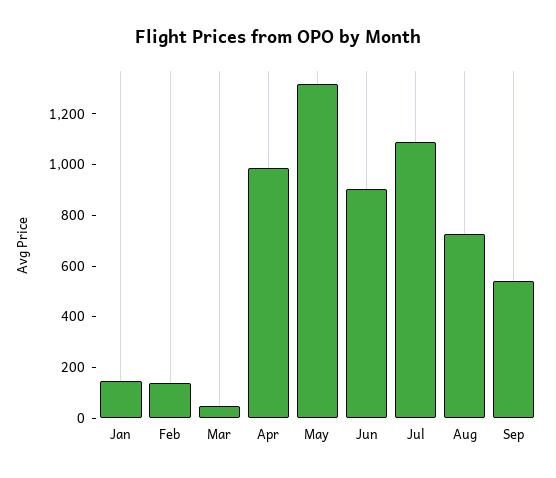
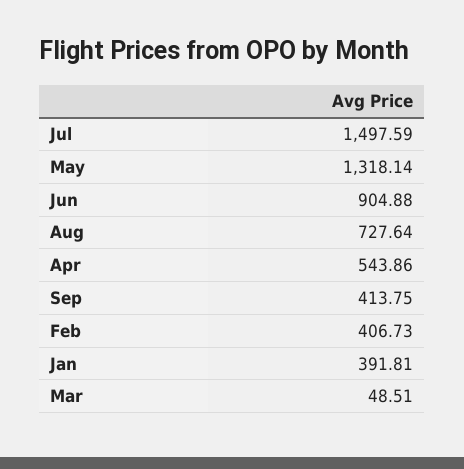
Jan: 150 -> 391.81
Feb: 150 -> 406.73
Apr: 1000 -> 543.86
Jul: 1100 -> 1497.59
Sep: 550 -> 413.75

